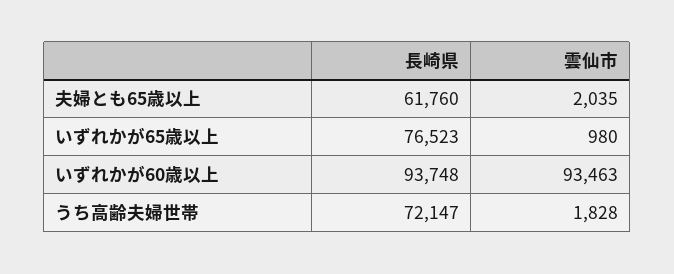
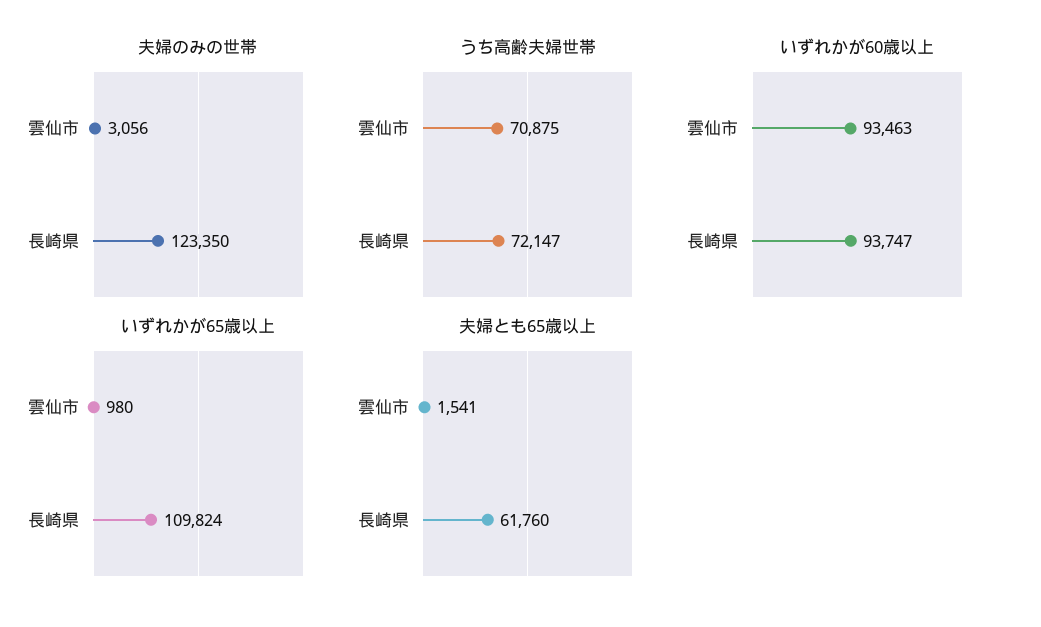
夫婦とも65歳以上, 雲仙市: 2035 -> 1541
いずれかが65歳以上, 長崎県: 76523 -> 109824
いずれかが60歳以上, 長崎県: 93748 -> 93747
うち高齢夫婦世帯, 雲仙市: 1828 -> 70875
夫婦のみの世帯, 雲仙市: none -> 3056
夫婦のみの世帯, 長崎県: none -> 123350

